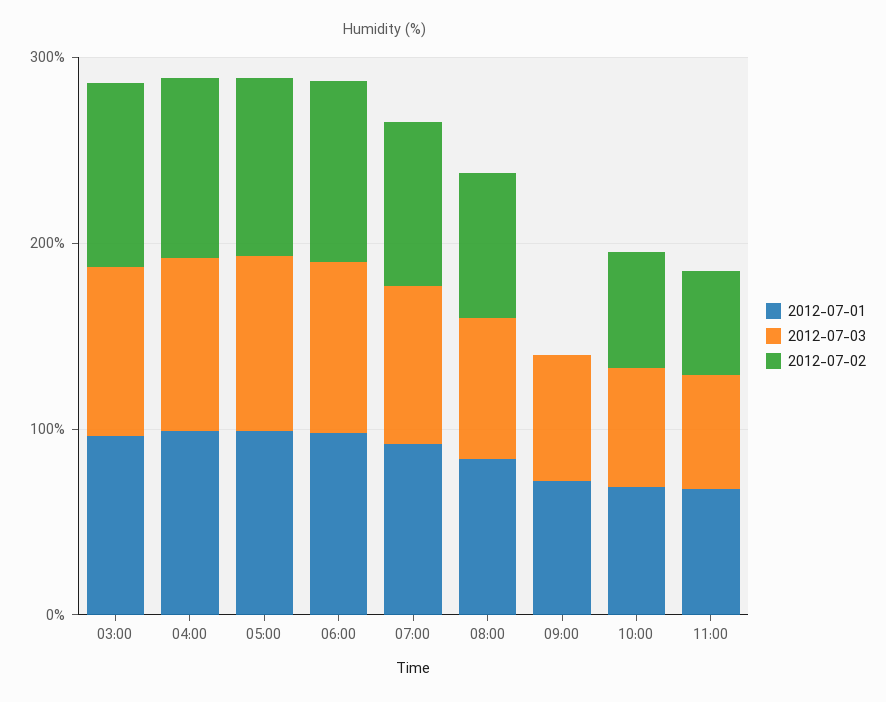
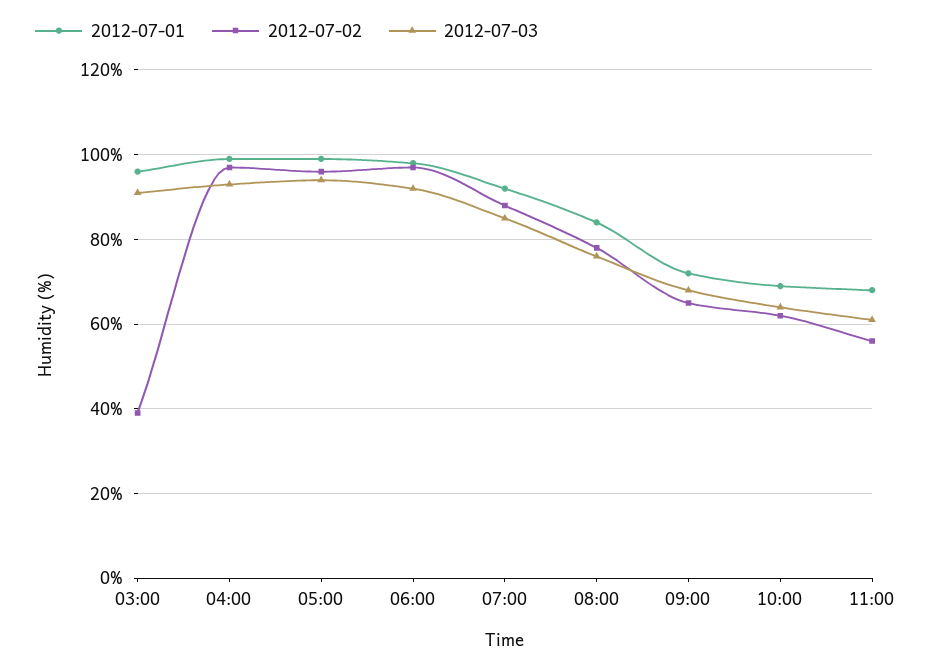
2012-07-02, 03:00: 100 -> 40
2012-07-02, 09:00: 0 -> 65

